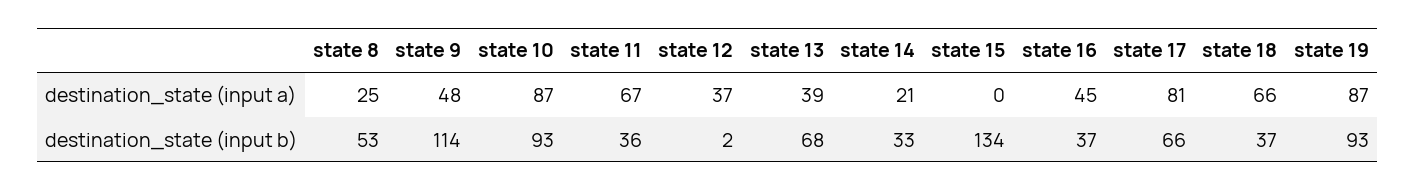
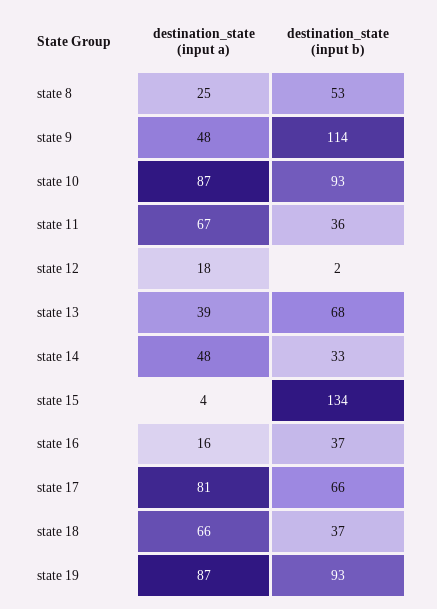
state 12, destination_state (input a): 37 -> 18
state 14, destination_state (input a): 21 -> 48
state 15, destination_state (input a): 0 -> 4
state 16, destination_state (input a): 45 -> 16

